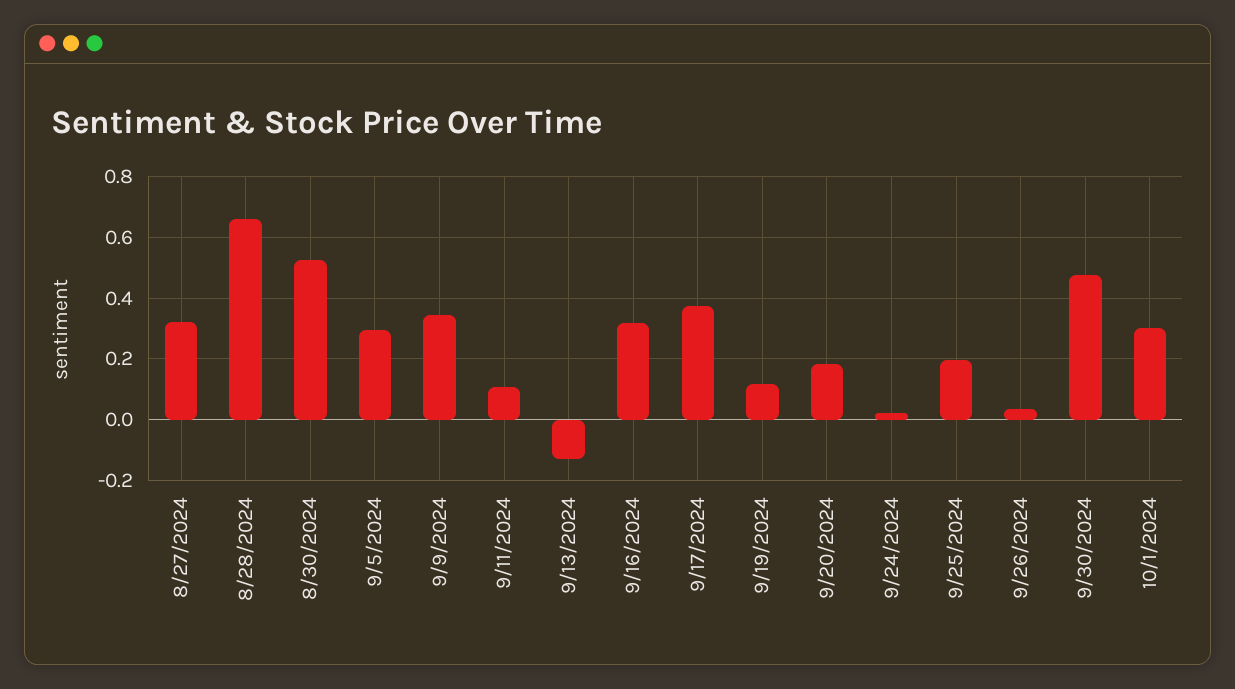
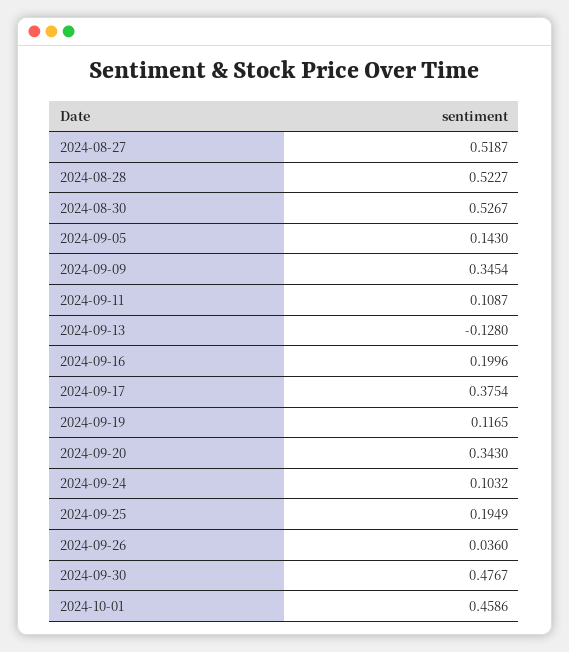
8/27/2024: 0.32 -> 0.5187
8/28/2024: 0.66 -> 0.5227
9/5/2024: 0.3 -> 0.143
9/16/2024: 0.32 -> 0.1996
9/20/2024: 0.18 -> 0.343
9/24/2024: 0.02 -> 0.1032
10/1/2024: 0.3 -> 0.4586

